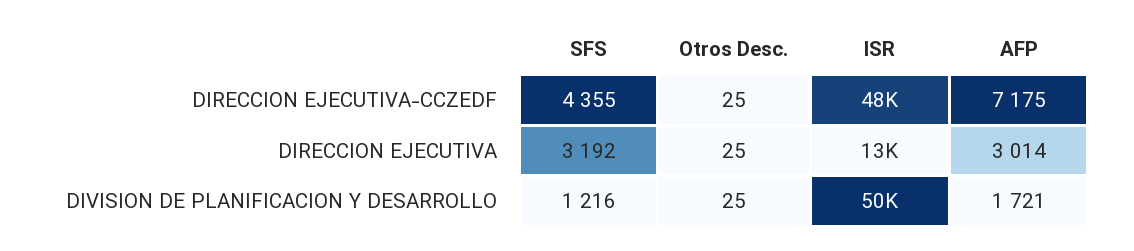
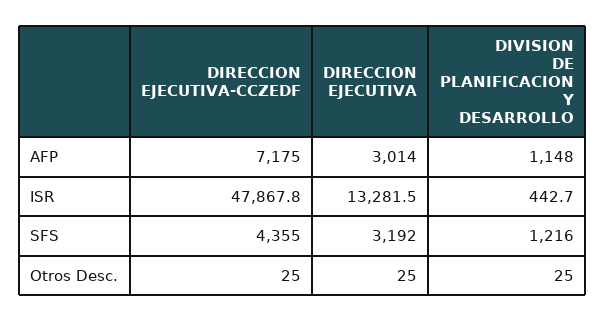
ISR, DIVISION DE PLANIFICACION Y DESARROLLO: 50000 -> 442.7
AFP, DIVISION DE PLANIFICACION Y DESARROLLO: 1721 -> 1148

